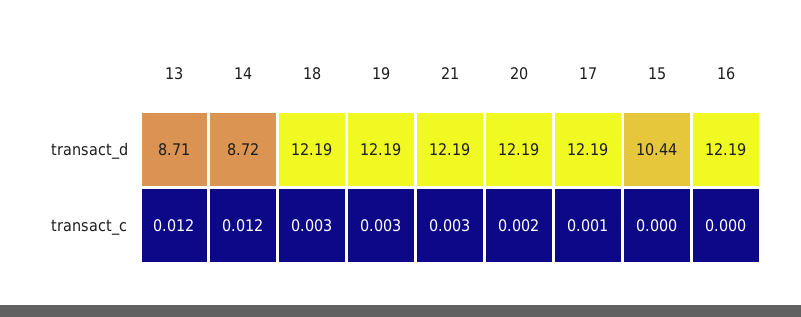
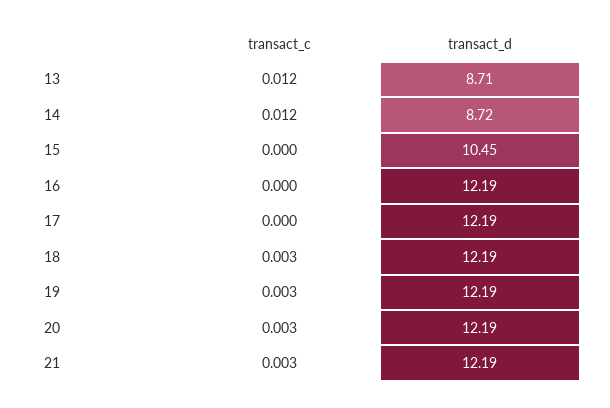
15, transact_d: 10.44 -> 10.45
20, transact_c: 0.002 -> 0.003
17, transact_c: 0.001 -> 0

